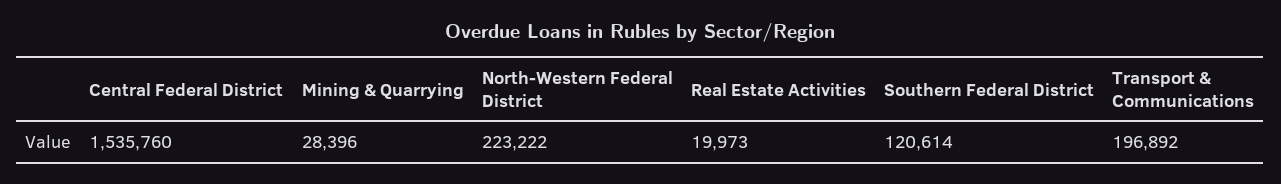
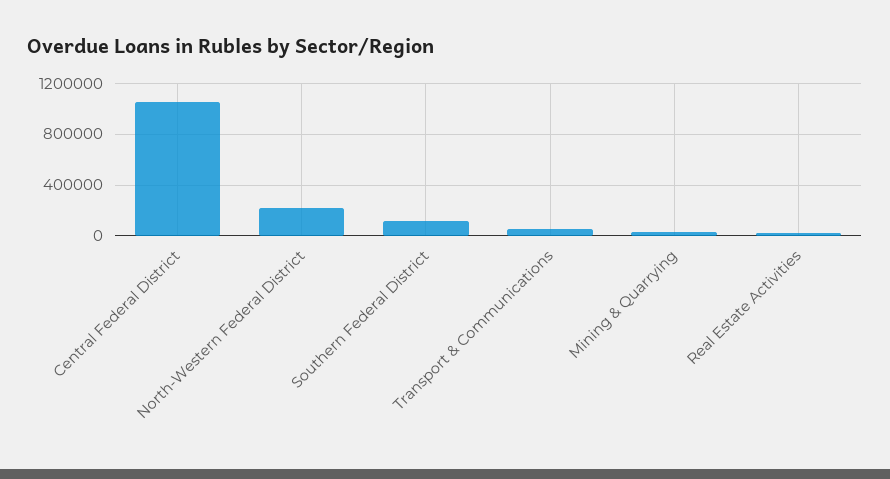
Central Federal District: 1535760 -> 1050000
Transport & Communications: 196892 -> 50000

